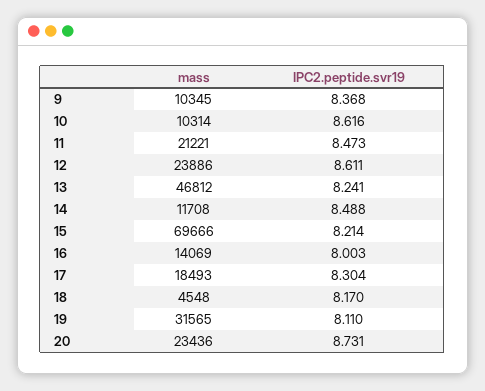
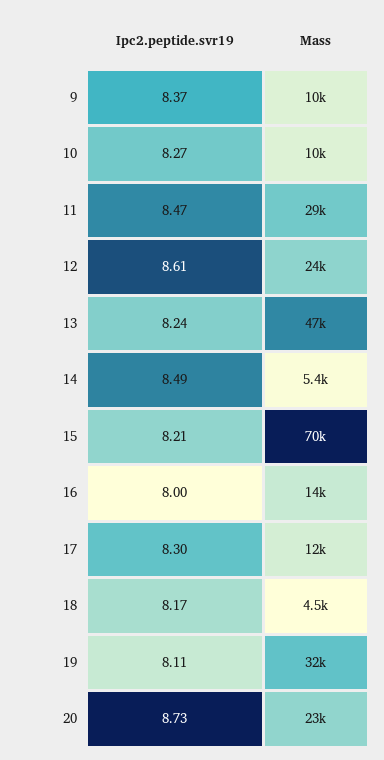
IPC2.peptide.svr19, 10: 8.616 -> 8.27
mass, 11: 21221 -> 29000
mass, 14: 11708 -> 5400
mass, 17: 18493 -> 12000

